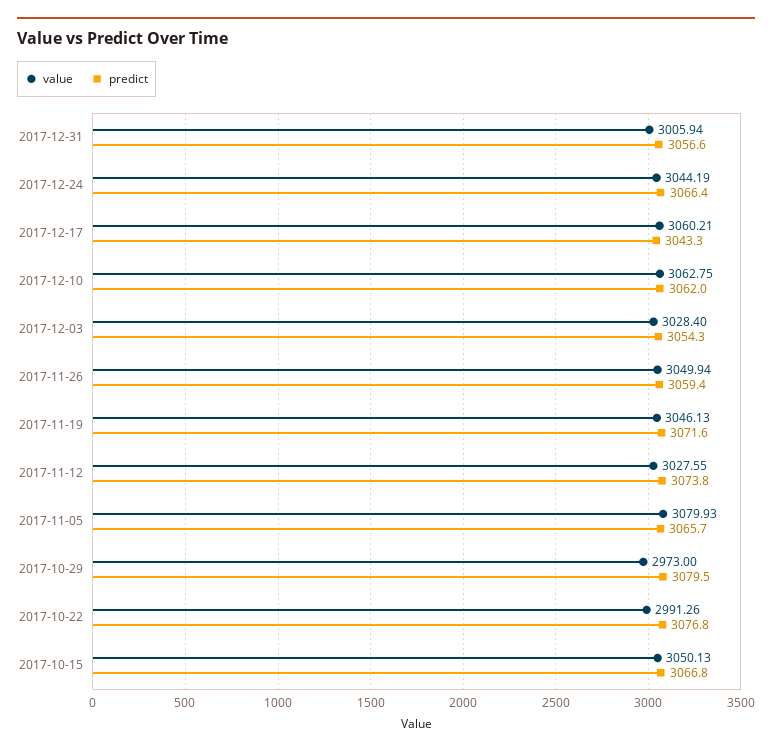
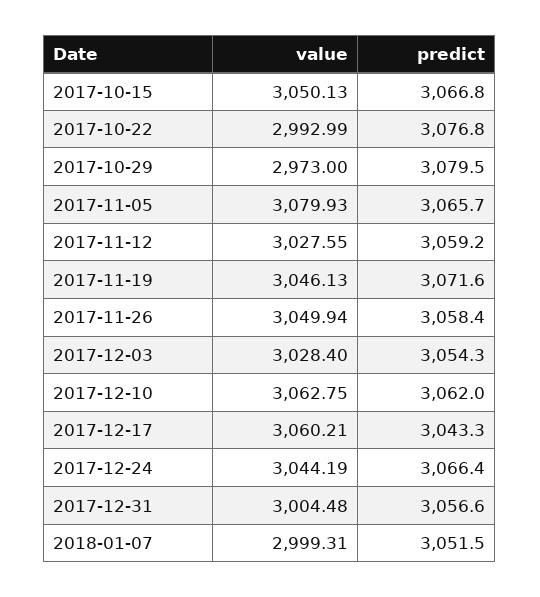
value, 2017-12-31: 3005.94 -> 3004.48
predict, 2017-11-26: 3059.4 -> 3058.4
predict, 2017-11-12: 3073.8 -> 3059.2
value, 2017-10-22: 2991.26 -> 2992.99
value, 2018-01-07: none -> 2999.31
predict, 2018-01-07: none -> 3051.5

